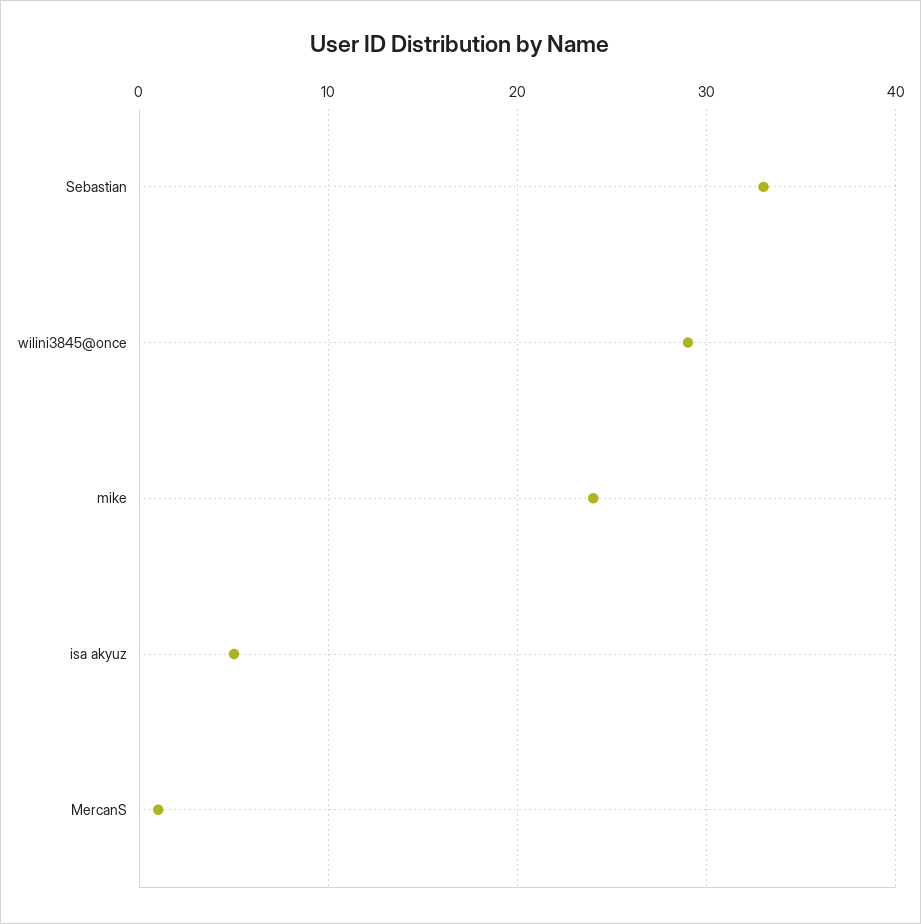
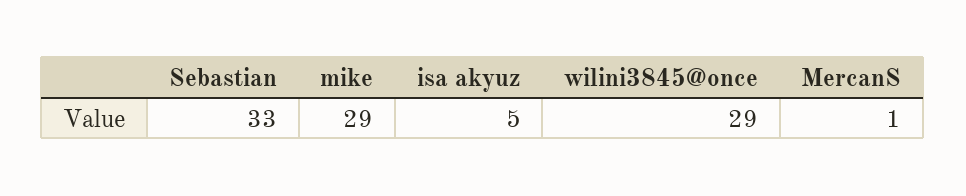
mike: 24 -> 29

